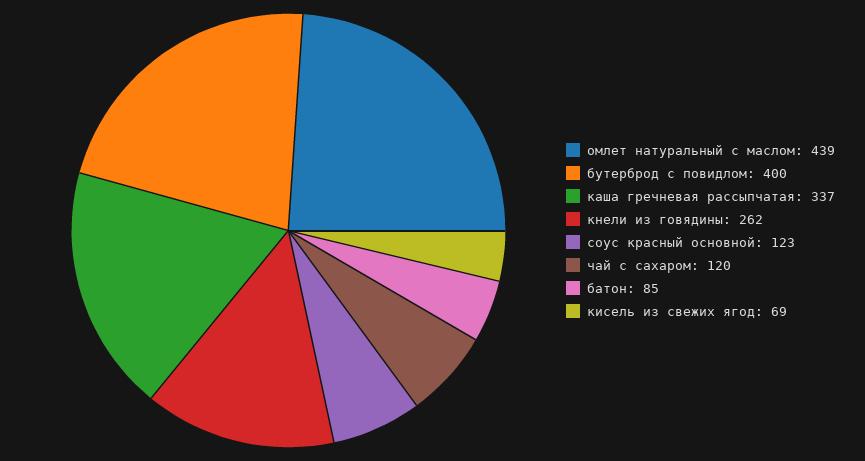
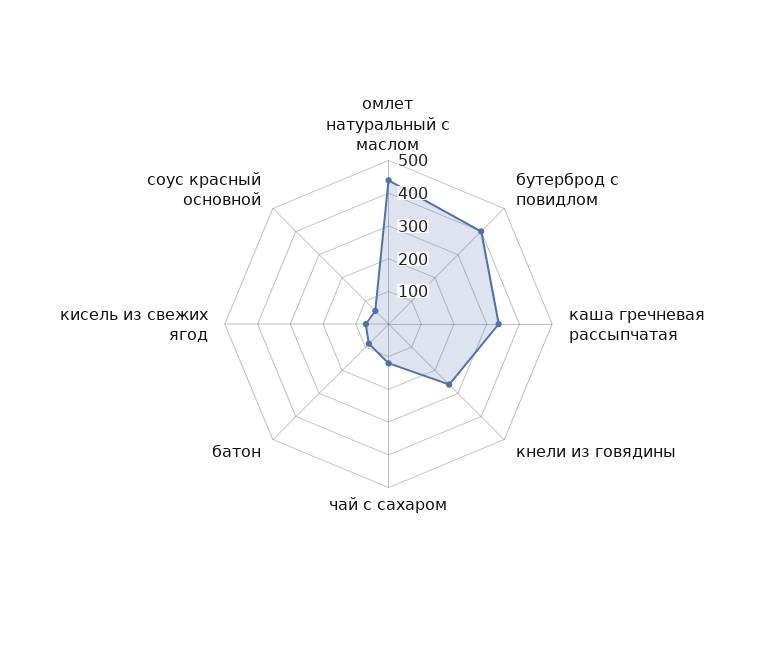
соус красный основной: 123 -> 50

